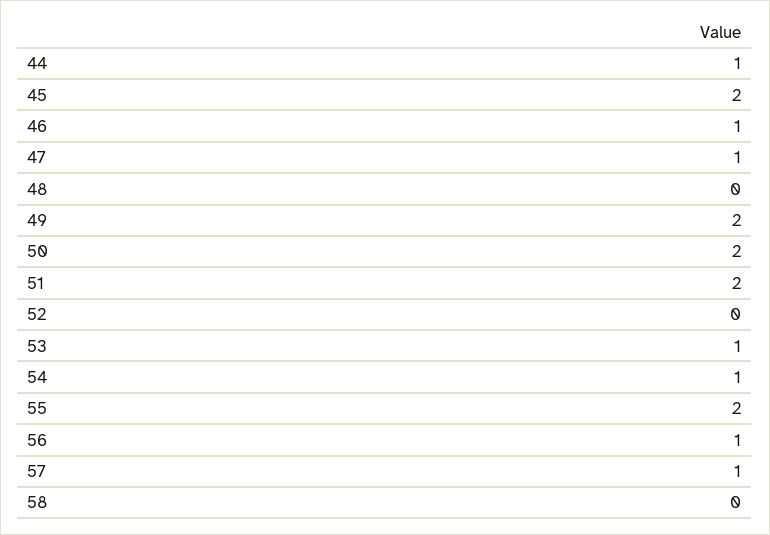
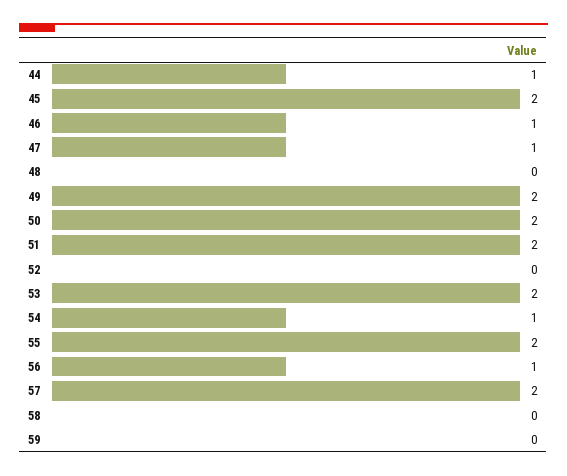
53: 1 -> 2
57: 1 -> 2
59: none -> 0

